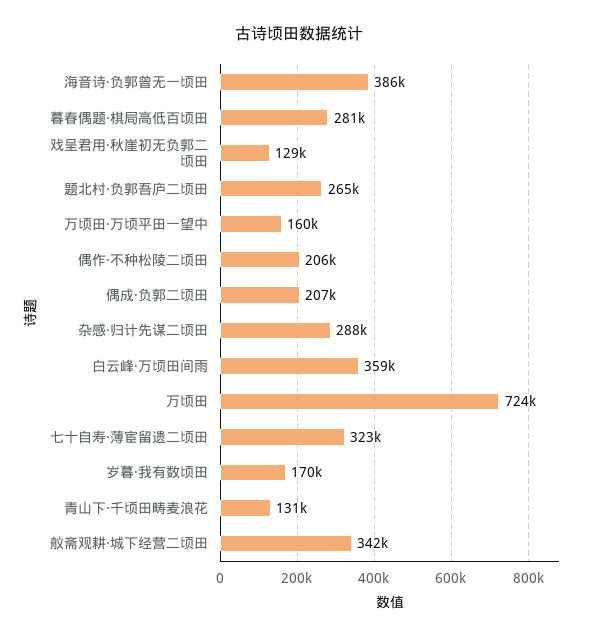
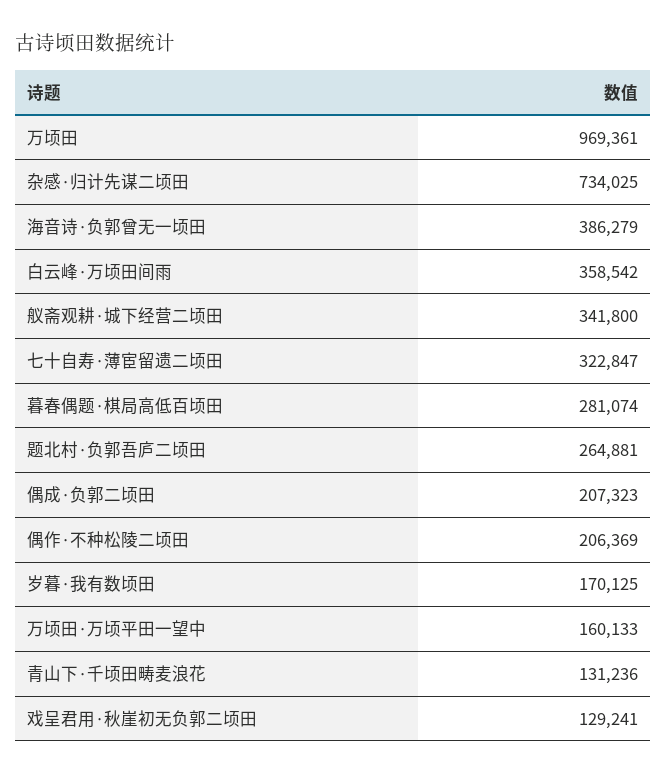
杂感·归计先谋二顷田: 288000 -> 734025
万顷田: 724000 -> 969361

